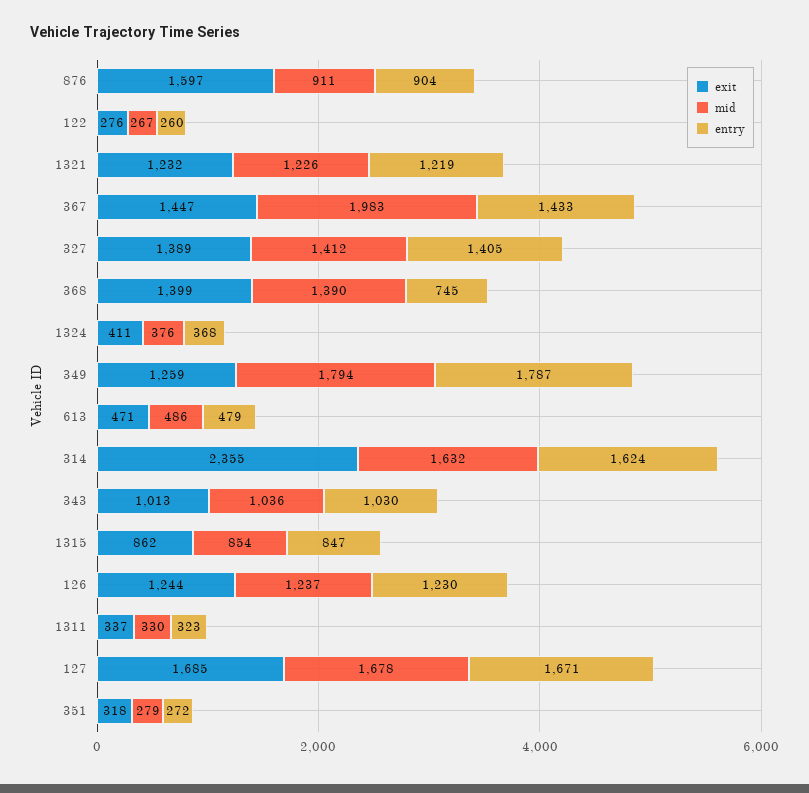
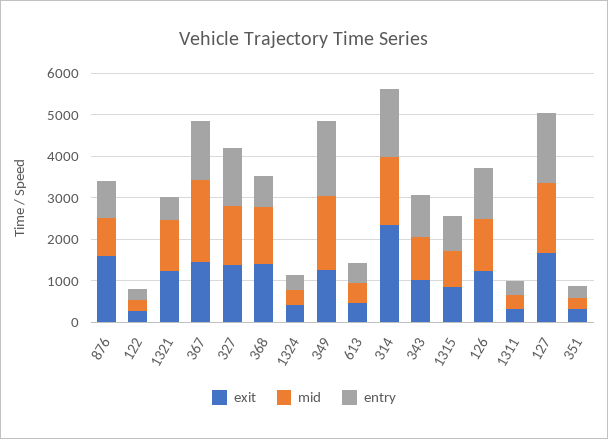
entry, 1321: 1219 -> 600

